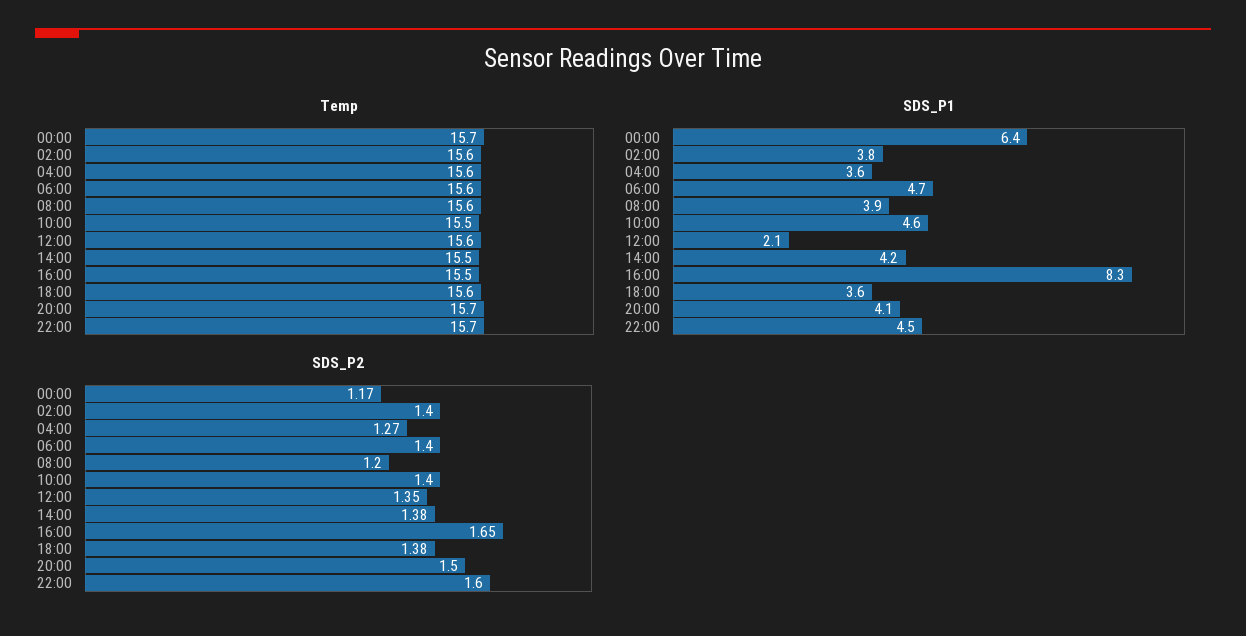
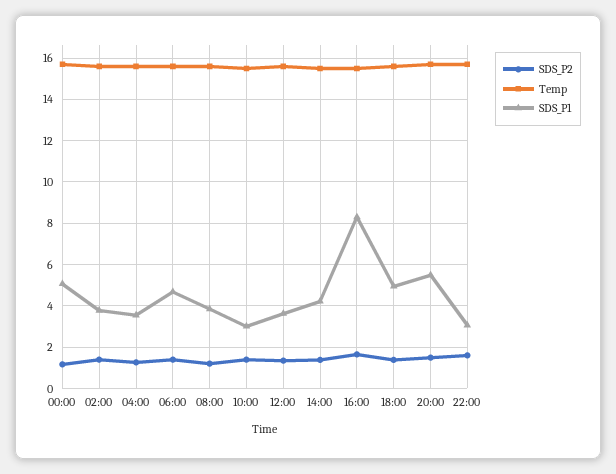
SDS_P1, 00:00: 6.4 -> 5
SDS_P1, 10:00: 4.6 -> 3
SDS_P1, 12:00: 2.1 -> 3.5
SDS_P1, 18:00: 3.6 -> 5
SDS_P1, 20:00: 4.1 -> 5.5
SDS_P1, 22:00: 4.5 -> 3

